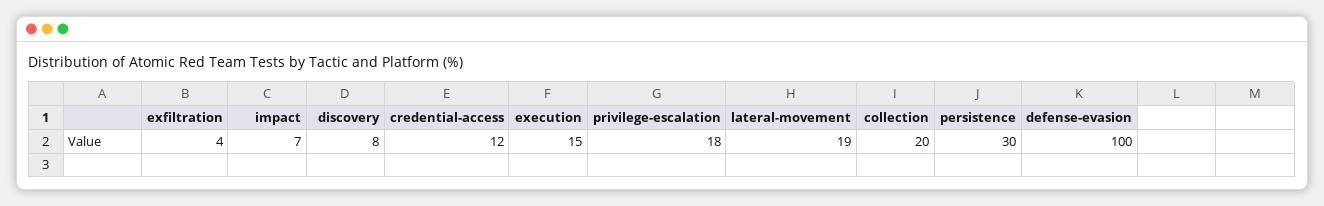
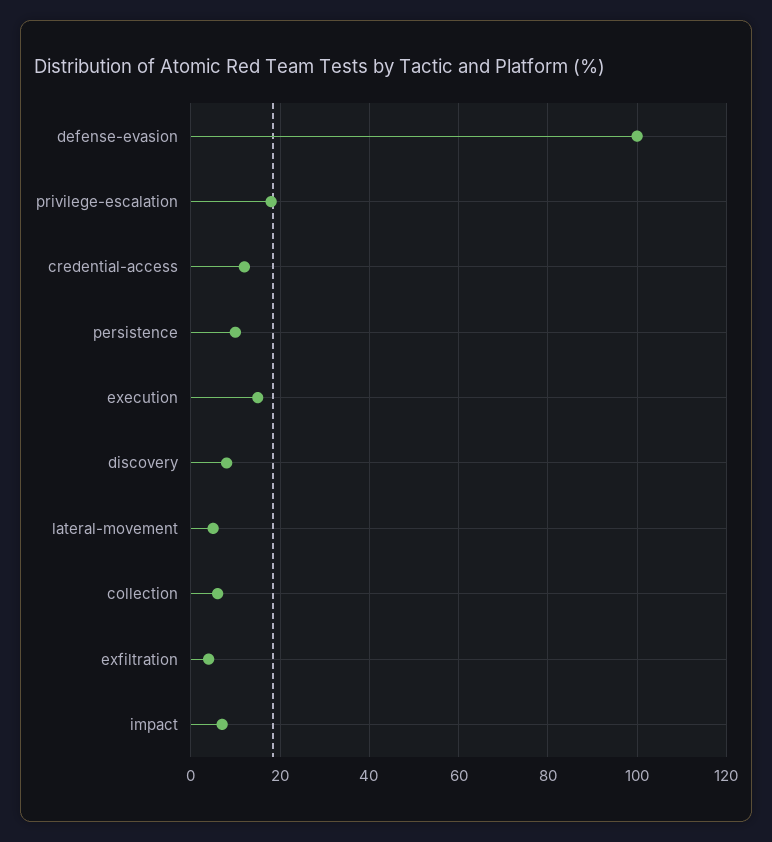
lateral-movement: 19 -> 5
collection: 20 -> 5
persistence: 30 -> 10

